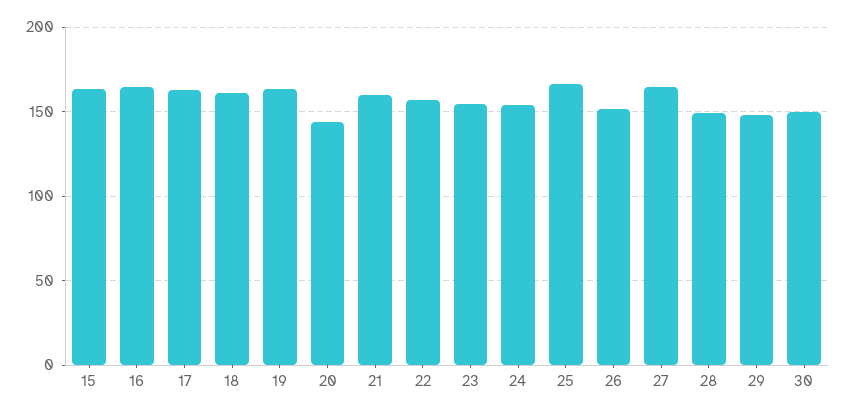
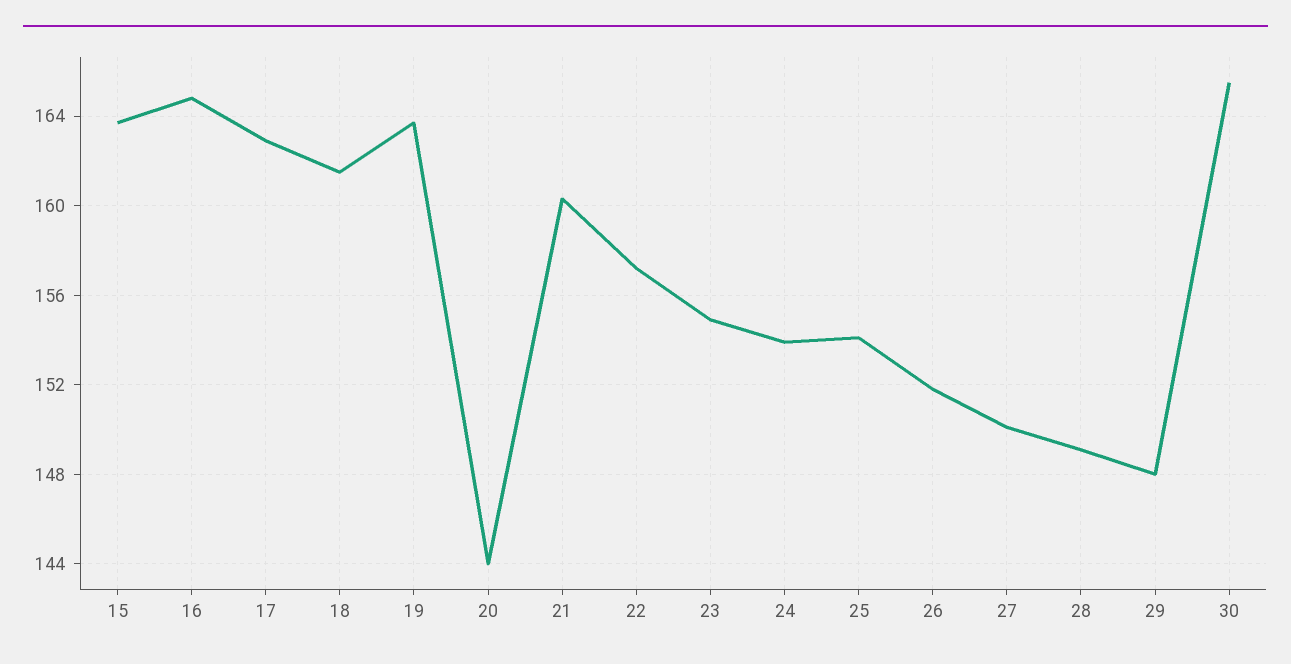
25: 165 -> 154
27: 165 -> 150
30: 150 -> 165.5

